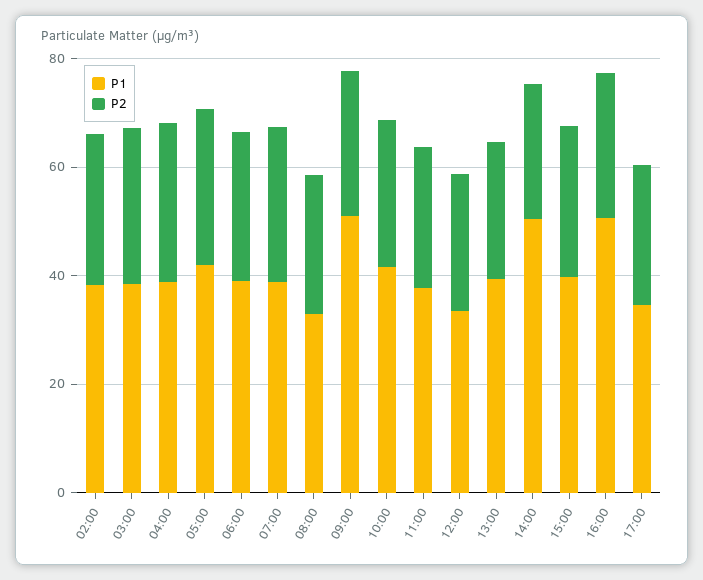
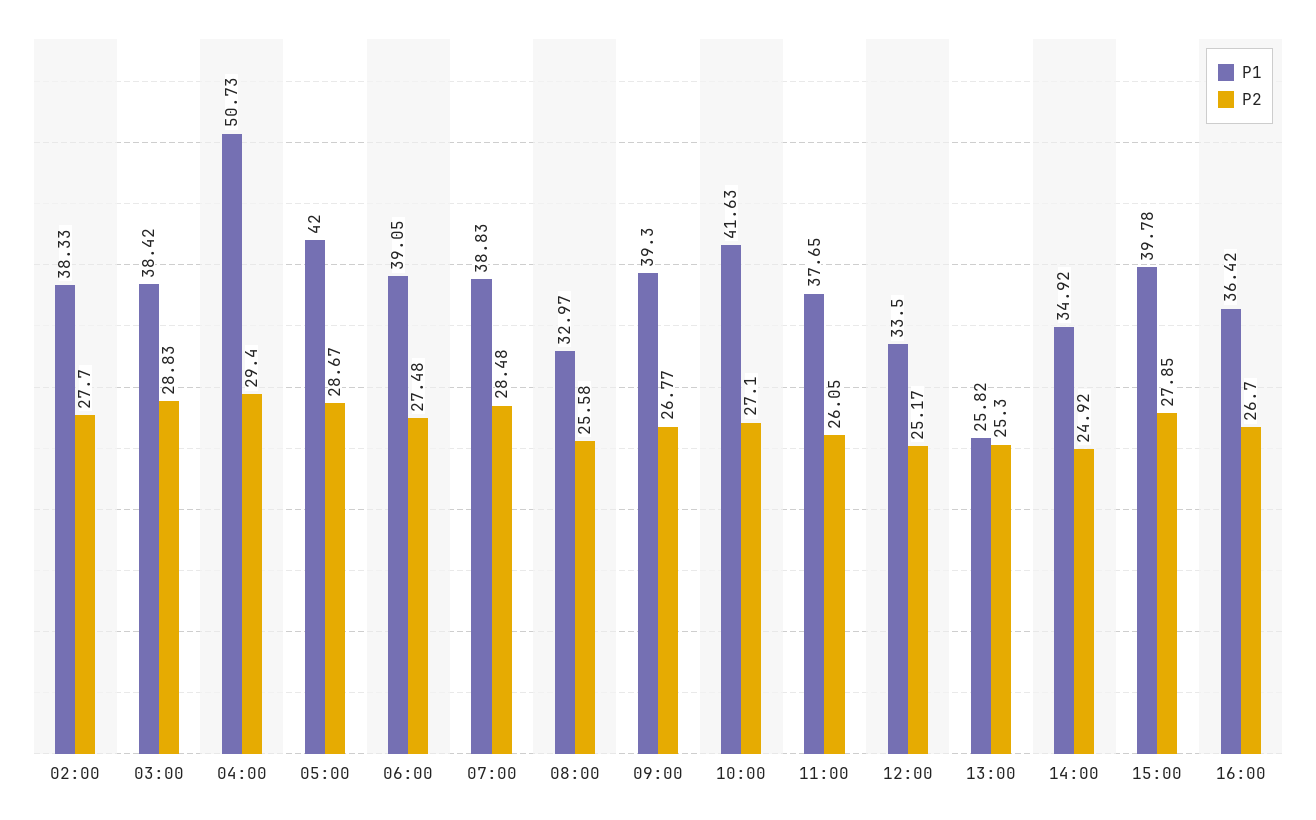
P1, 04:00: 40 -> 50.73
P1, 09:00: 50 -> 39.3
P1, 13:00: 40 -> 25.82
P1, 14:00: 50 -> 34.92
P1, 16:00: 50 -> 36.42
P1, 17:00: 35 -> none
P2, 17:00: 25 -> none

